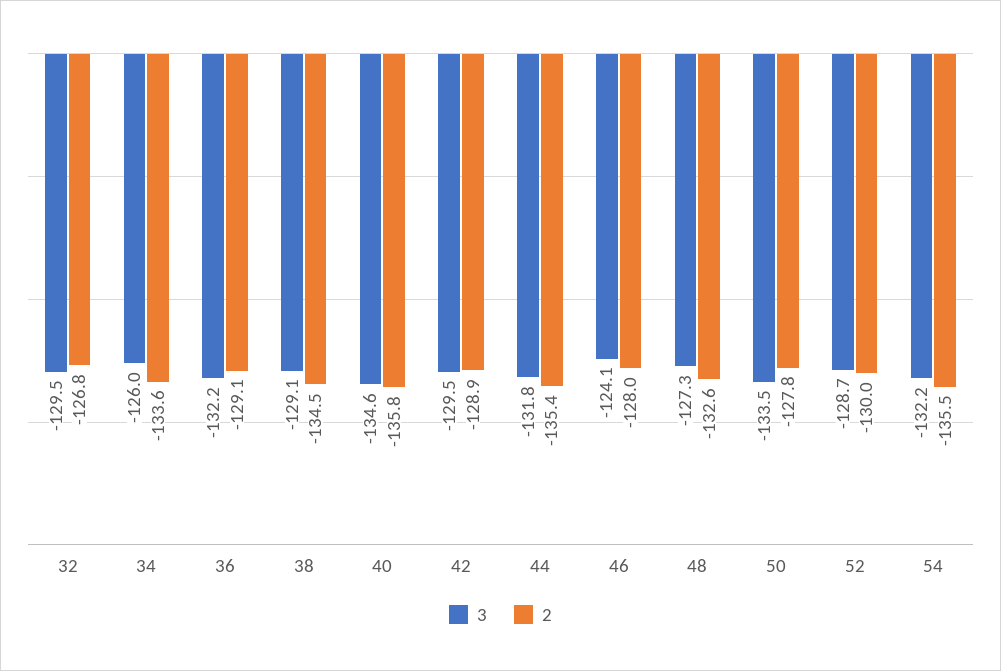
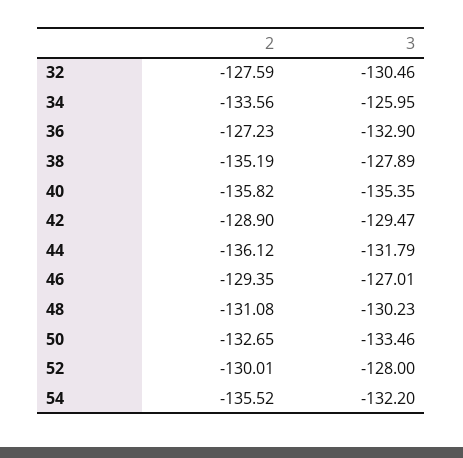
3, 32: -129.5 -> -130.46
2, 32: -126.8 -> -127.59
3, 36: -132.2 -> -132.9
2, 36: -129.1 -> -127.23
3, 38: -129.1 -> -127.89
2, 38: -134.5 -> -135.19
3, 40: -134.6 -> -135.35
2, 44: -135.4 -> -136.12
3, 46: -124.1 -> -127.01
2, 46: -128 -> -129.35
3, 48: -127.3 -> -130.23
2, 48: -132.6 -> -131.08
2, 50: -127.8 -> -132.65
3, 52: -128.7 -> -128

